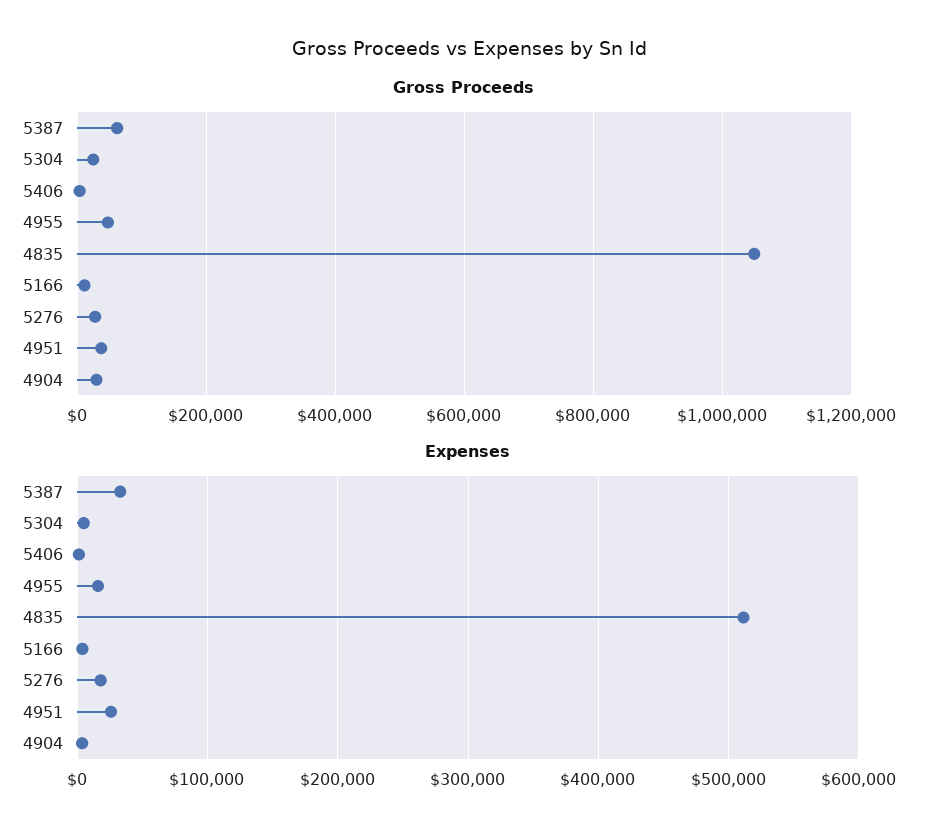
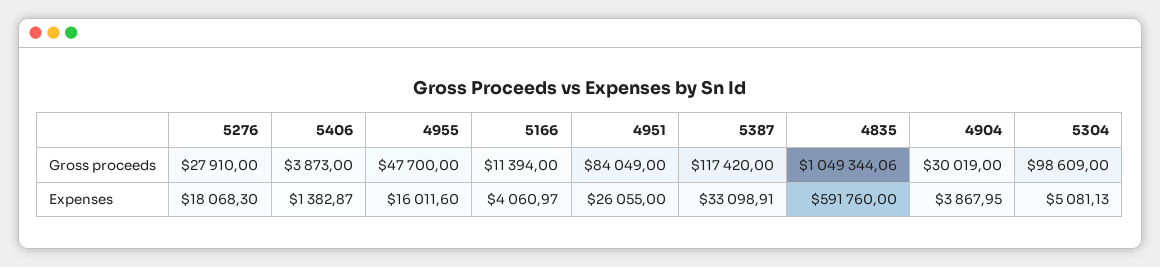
Gross Proceeds, 5387: 60000 -> 117420
Gross Proceeds, 5304: 20000 -> 98609
Gross Proceeds, 4951: 40000 -> 84049
Expenses, 4835: 510000 -> 591760

